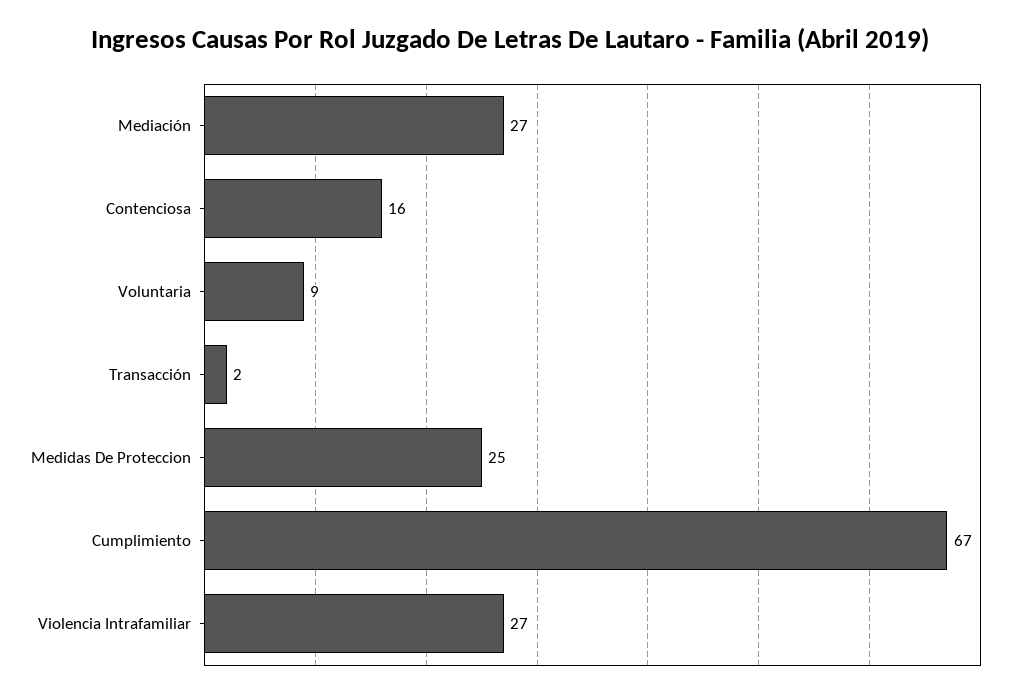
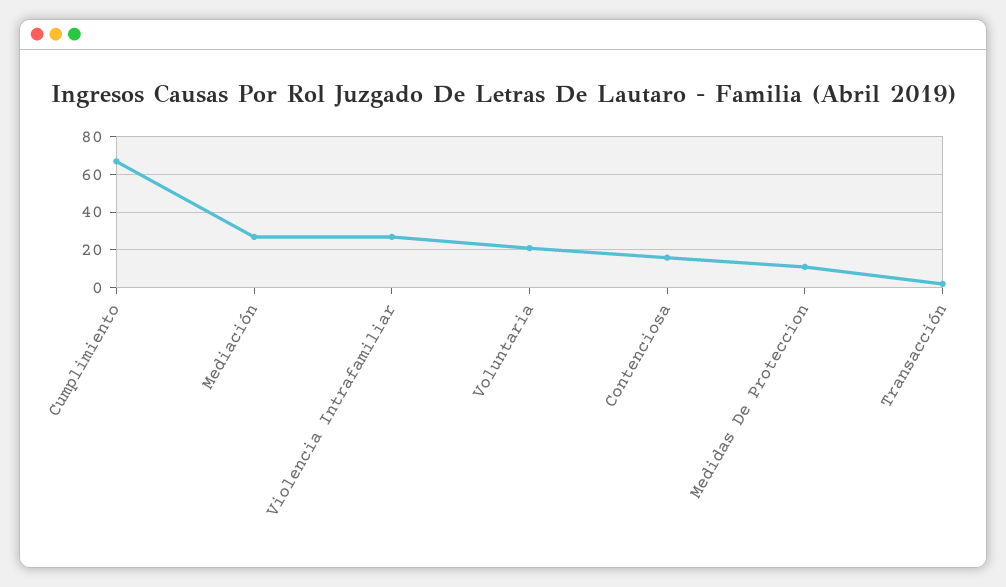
Voluntaria: 9 -> 20
Medidas De Proteccion: 25 -> 10

